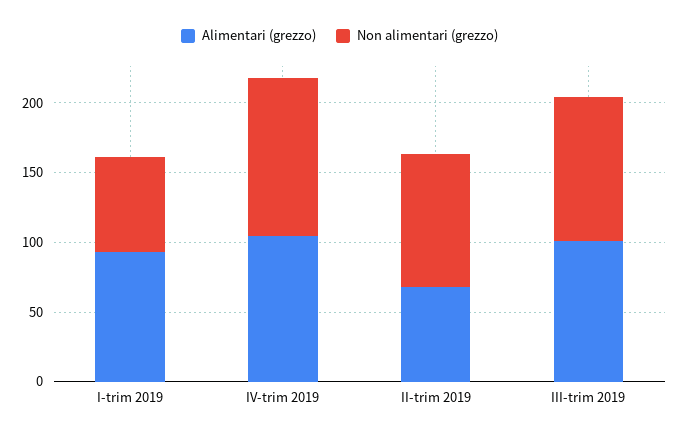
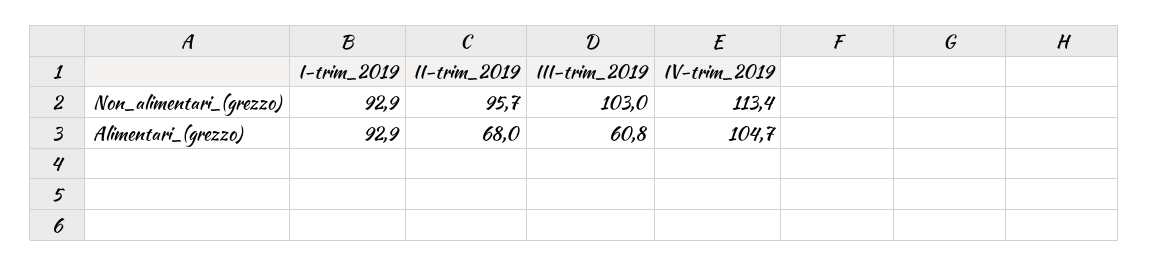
Non alimentari (grezzo), I-trim 2019: 70 -> 92.9
Alimentari (grezzo), III-trim 2019: 100 -> 60.8

